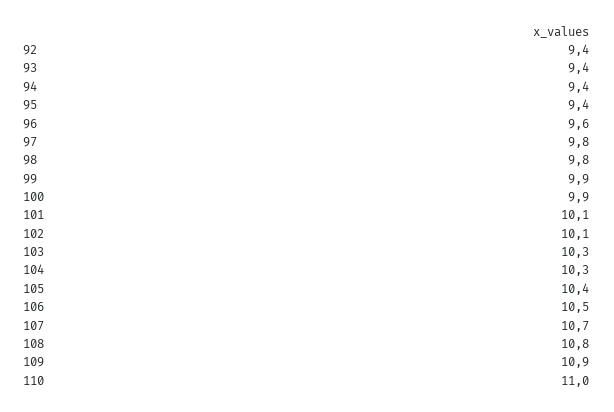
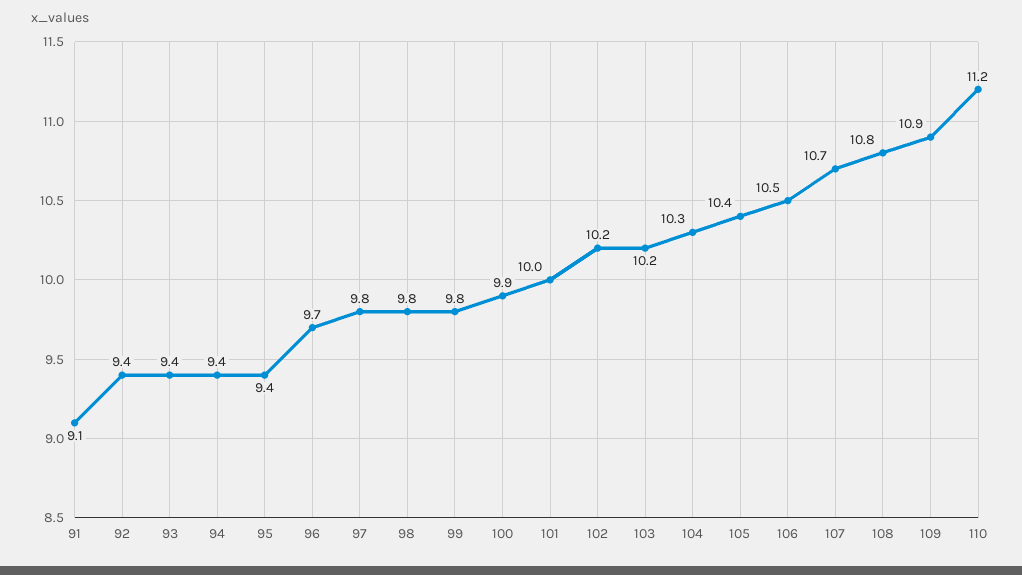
96: 9.6 -> 9.7
99: 9.9 -> 9.8
101: 10.1 -> 10
102: 10.1 -> 10.2
103: 10.3 -> 10.2
110: 11 -> 11.2
91: none -> 9.1

